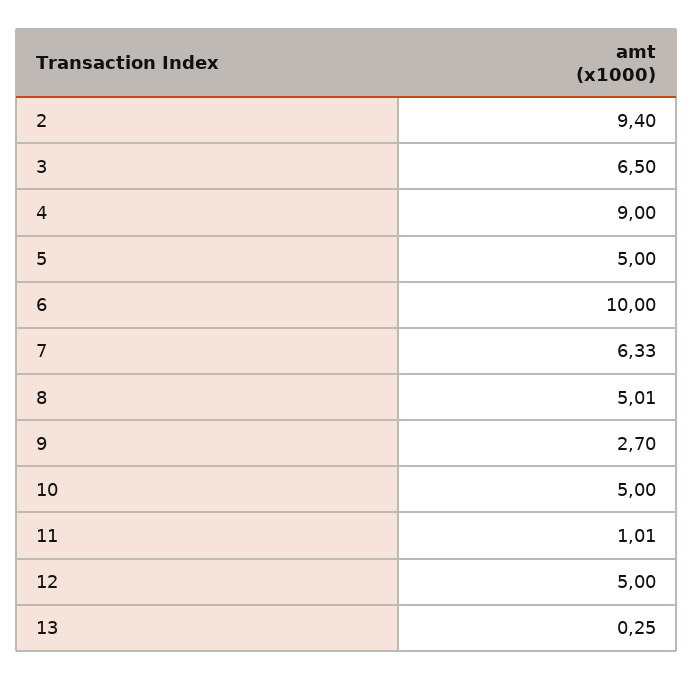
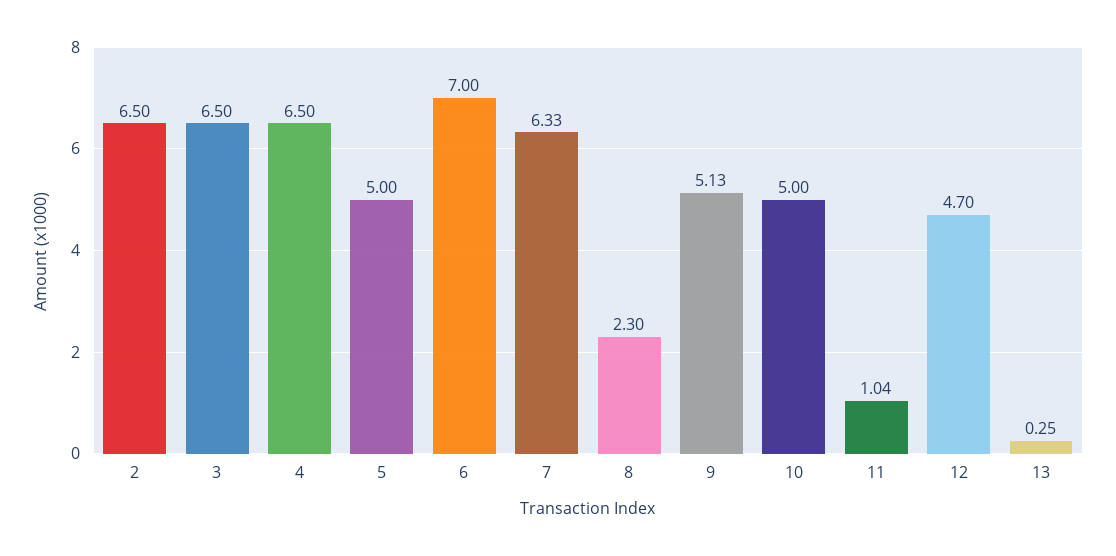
2: 9.4 -> 6.5
4: 9 -> 6.5
6: 10 -> 7
8: 5.01 -> 2.3
9: 2.7 -> 5.13
11: 1.01 -> 1.04
12: 5 -> 4.7

